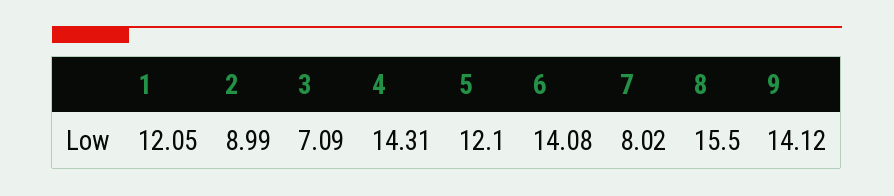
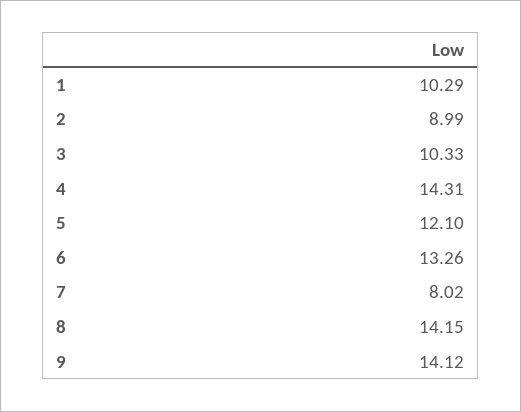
1: 12.05 -> 10.29
3: 7.09 -> 10.33
6: 14.08 -> 13.26
8: 15.5 -> 14.15

